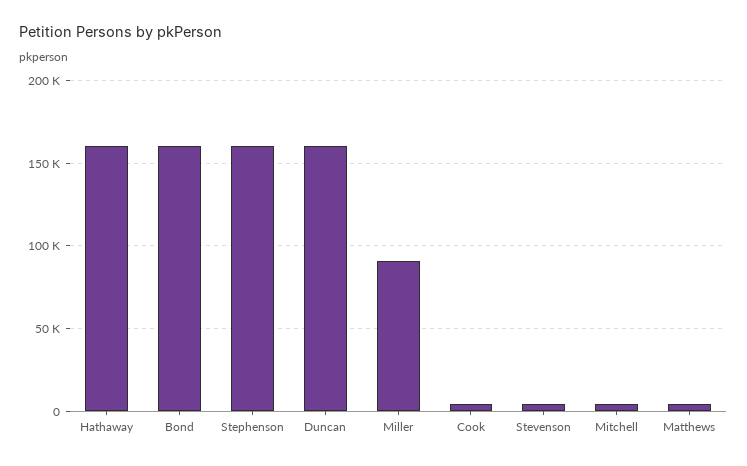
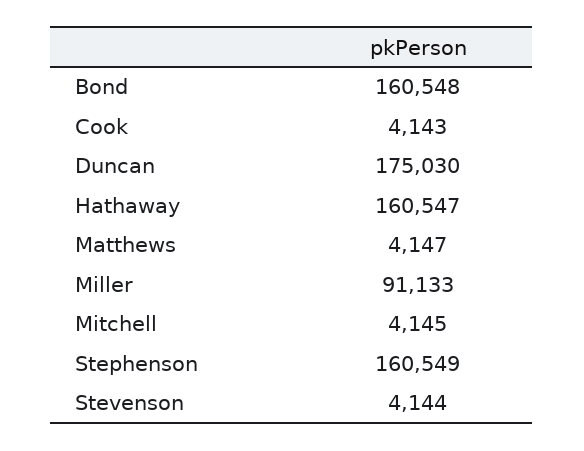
Duncan: 160000 -> 175030

